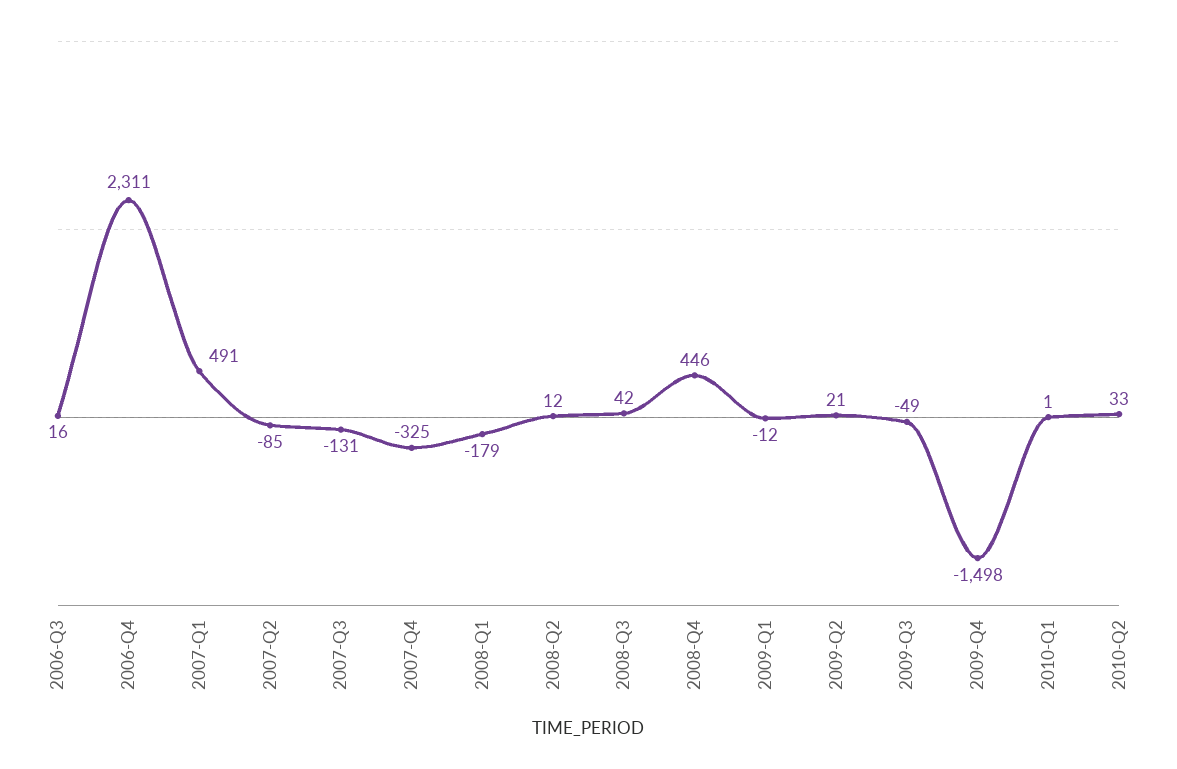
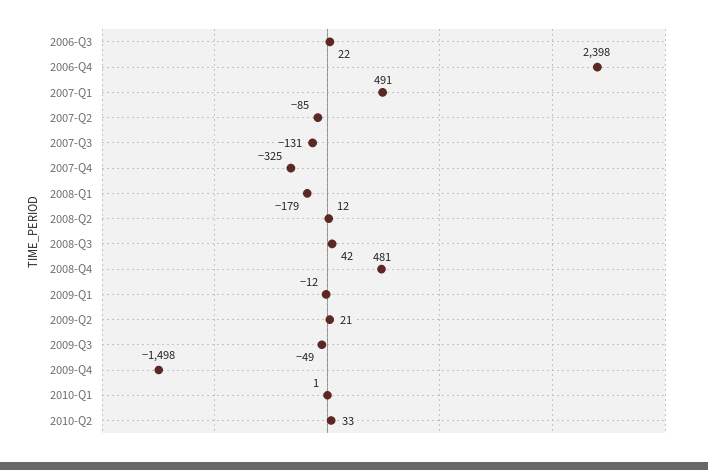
2006-Q3: 16 -> 22
2006-Q4: 2311 -> 2398
2008-Q4: 446 -> 481

